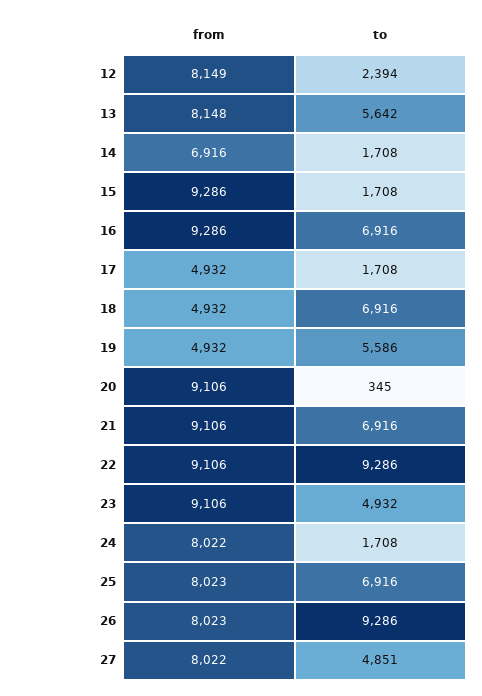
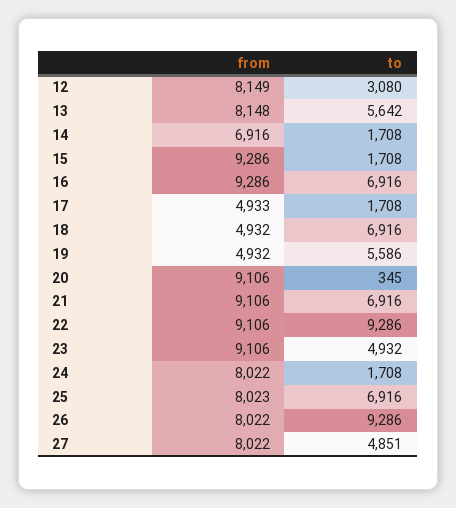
to, 12: 2394 -> 3080
from, 17: 4932 -> 4933
from, 26: 8023 -> 8022

